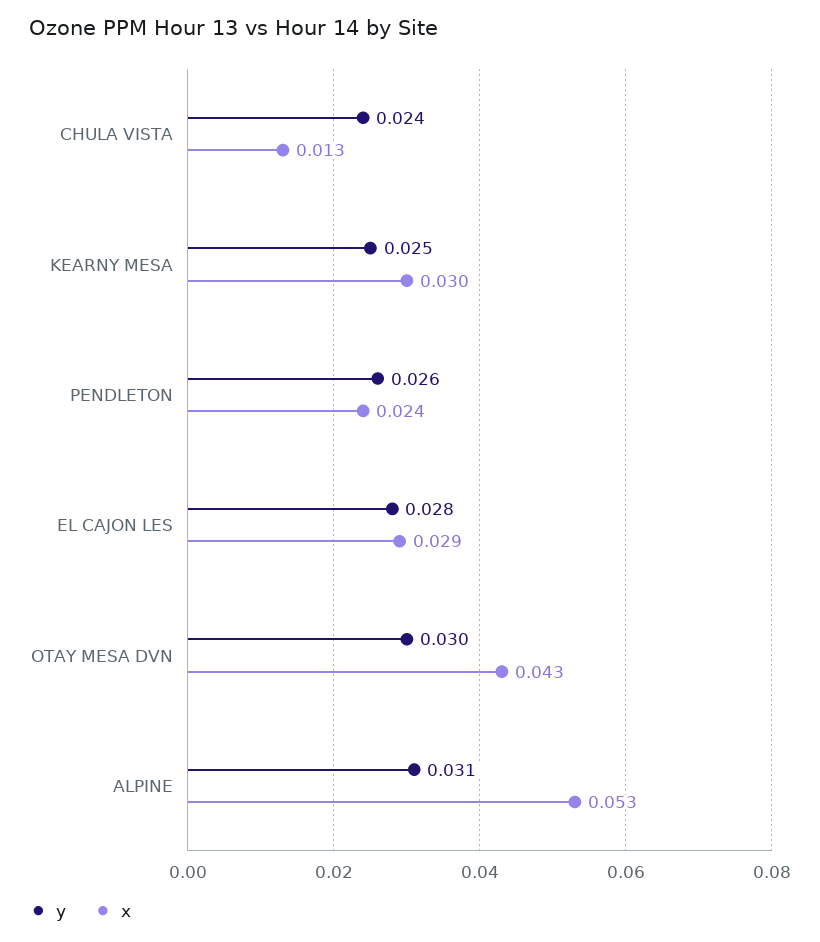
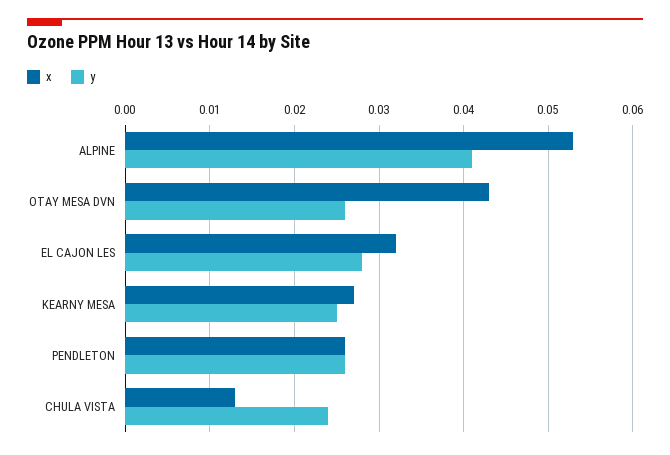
x, KEARNY MESA: 0.03 -> 0.027
x, PENDLETON: 0.024 -> 0.026
x, EL CAJON LES: 0.029 -> 0.032
y, OTAY MESA DVN: 0.03 -> 0.026
y, ALPINE: 0.031 -> 0.041

